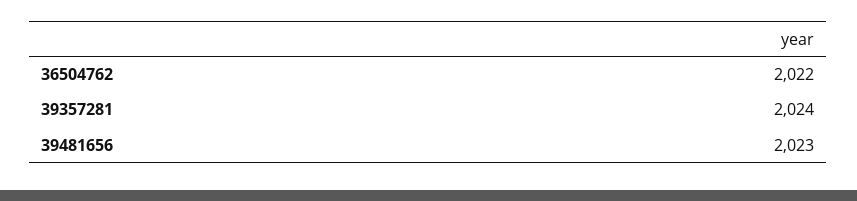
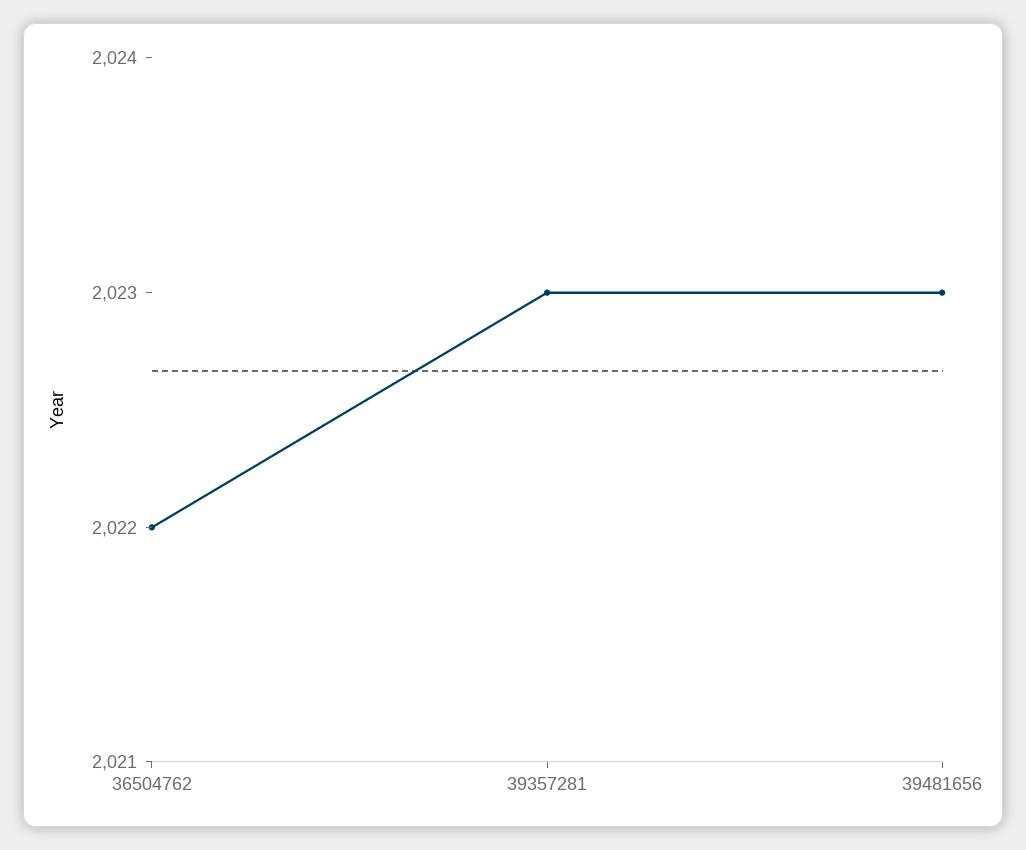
39357281: 2024 -> 2023

